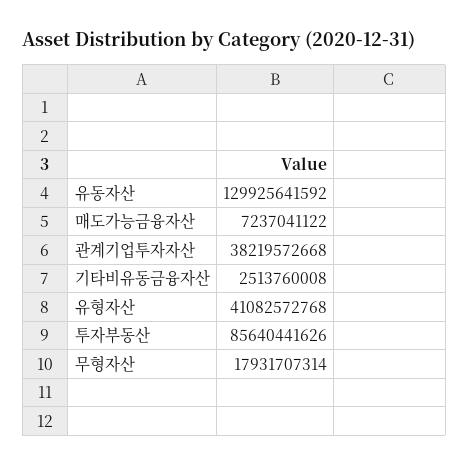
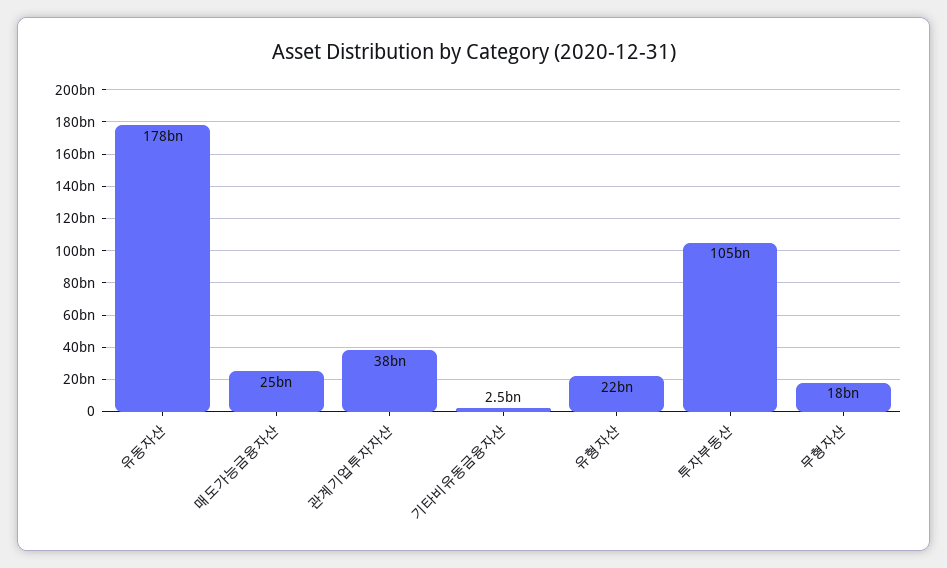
유동자산: 129925641592 -> 178000000000
매도가능금융자산: 7237041122 -> 25000000000
유형자산: 41082572768 -> 22000000000
투자부동산: 85640441626 -> 105000000000

